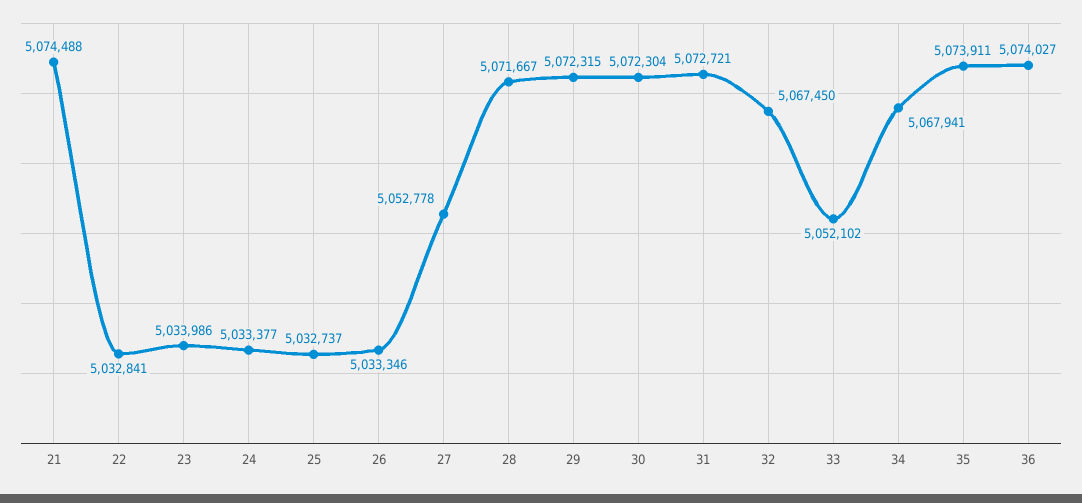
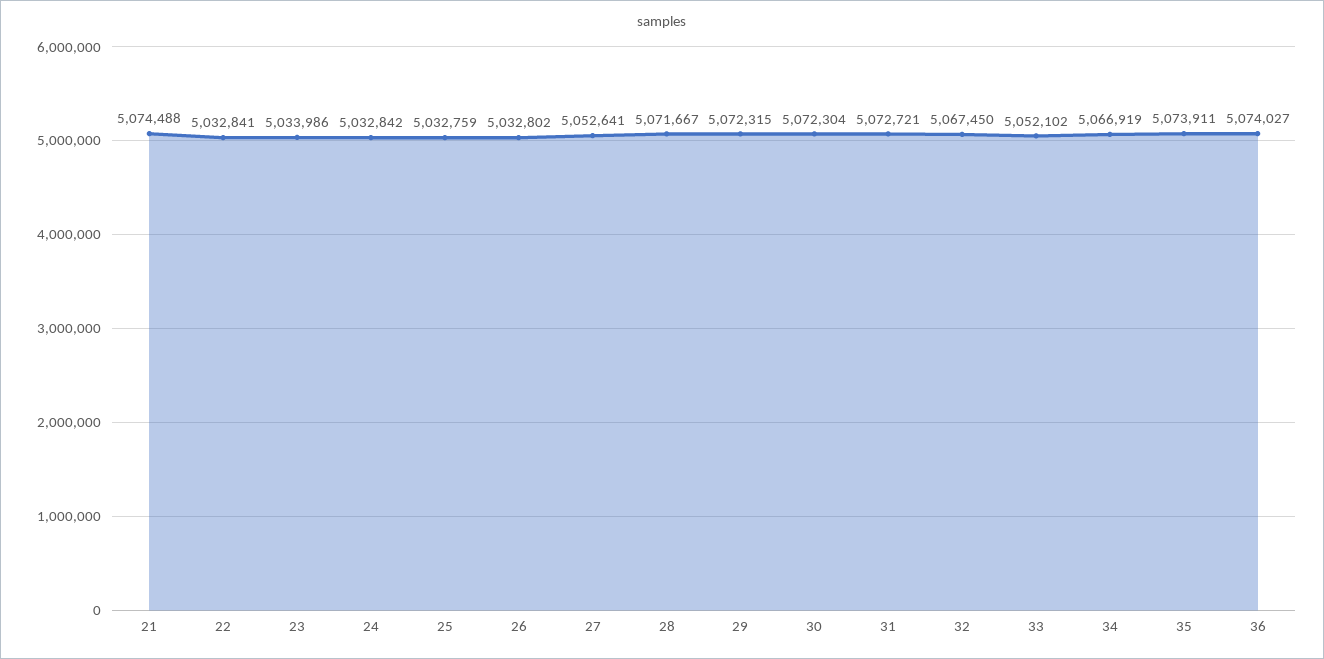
24: 5033377 -> 5032842
25: 5032737 -> 5032759
26: 5033346 -> 5032802
27: 5052778 -> 5052641
34: 5067941 -> 5066919

